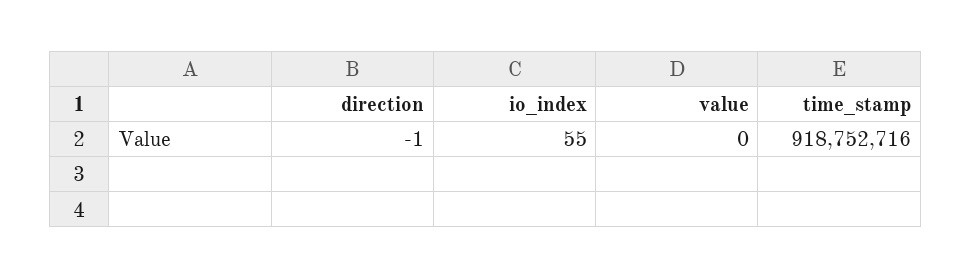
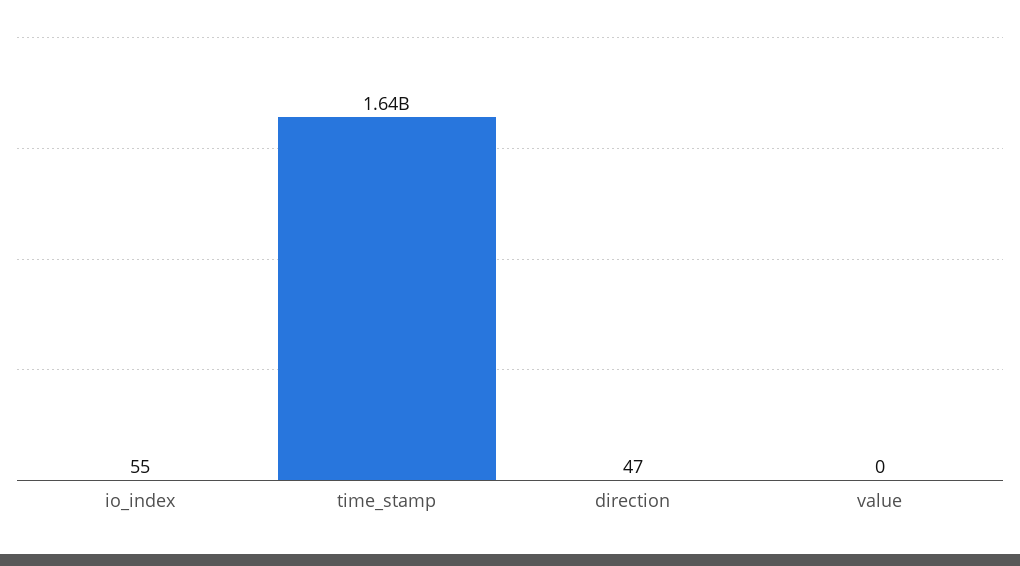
direction: -1 -> 47
time_stamp: 918752716 -> 1640000000

